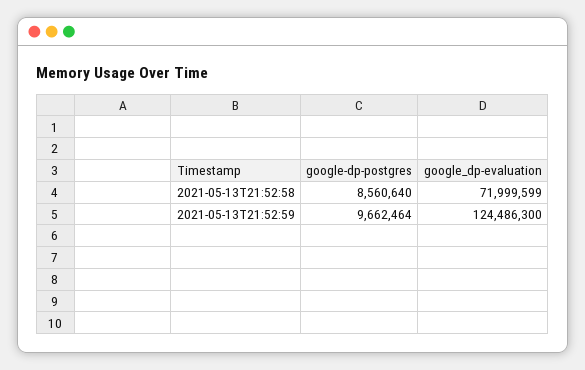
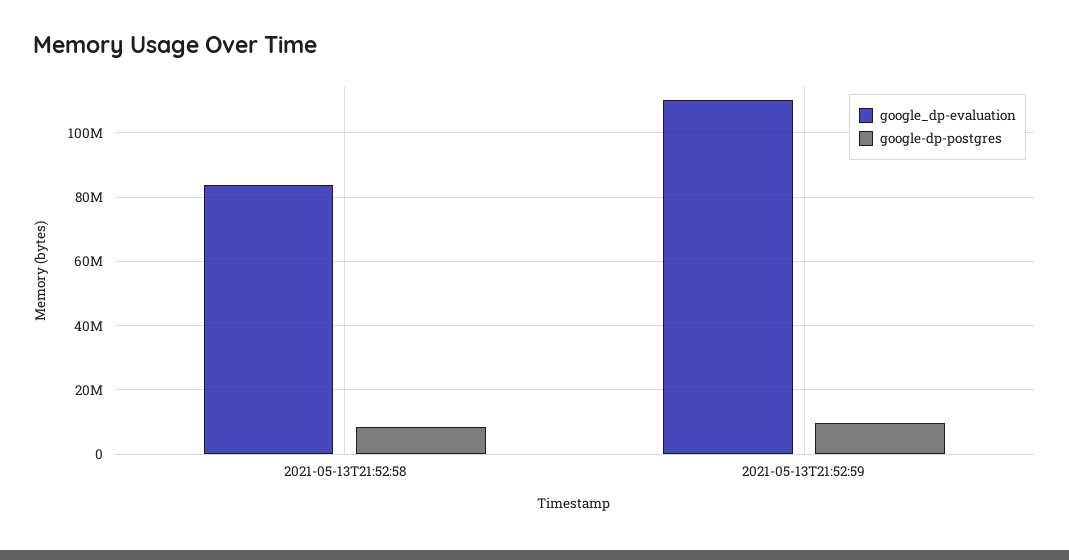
google_dp-evaluation, 2021-05-13T21:52:58: 71999599 -> 84000000
google_dp-evaluation, 2021-05-13T21:52:59: 124486300 -> 110000000

